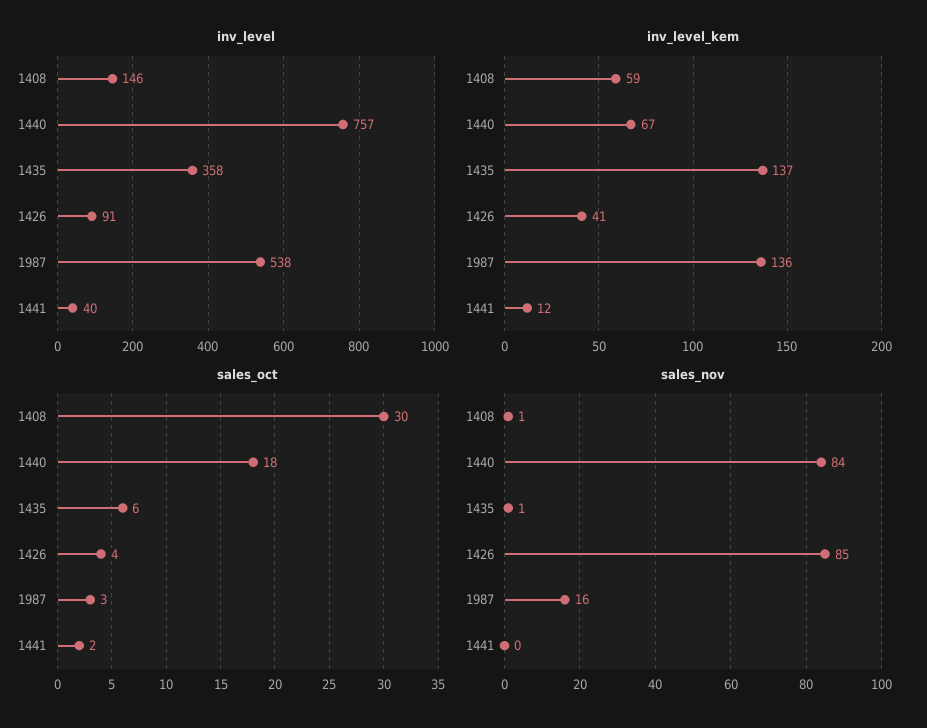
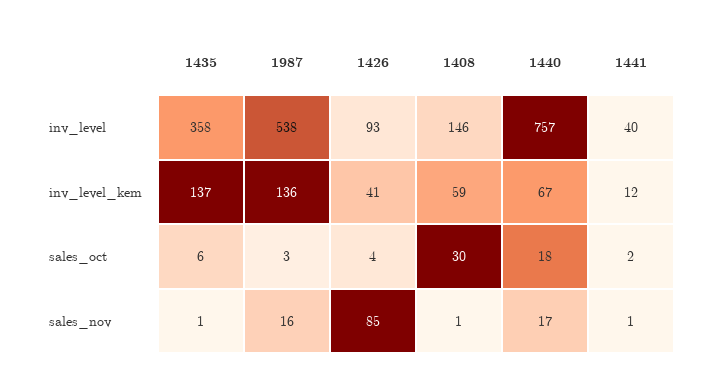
inv_level, 1426: 91 -> 93
sales_nov, 1440: 84 -> 17
sales_nov, 1441: 0 -> 1

